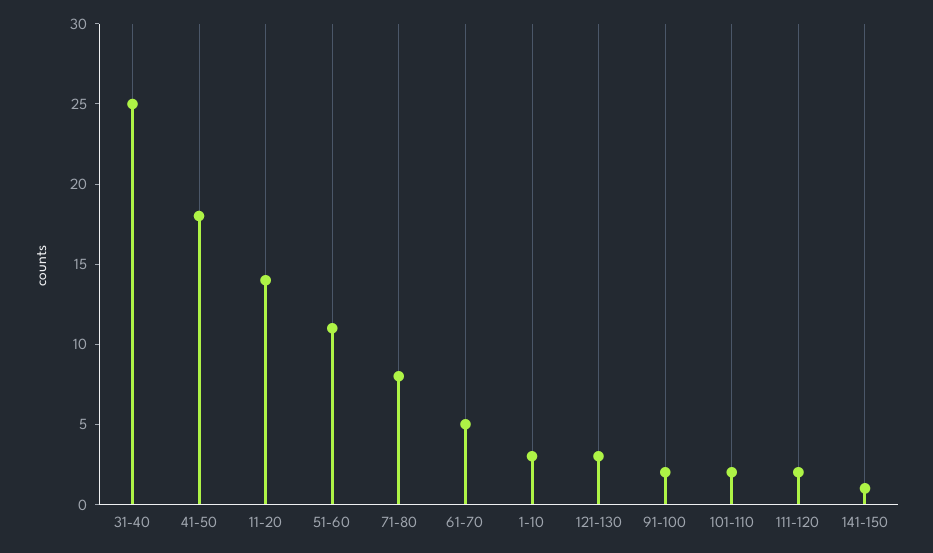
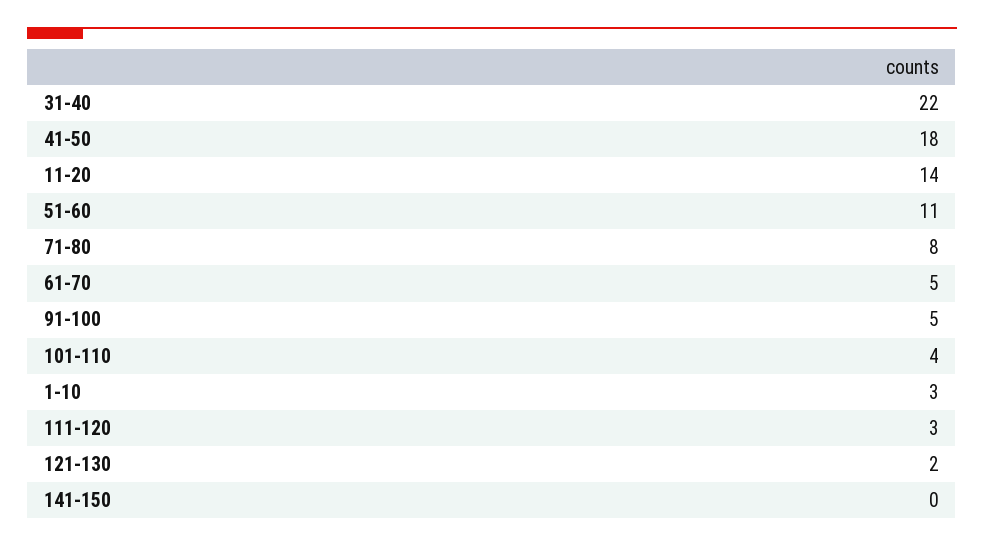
31-40: 25 -> 22
121-130: 3 -> 2
91-100: 2 -> 5
101-110: 2 -> 4
111-120: 2 -> 3
141-150: 1 -> 0

